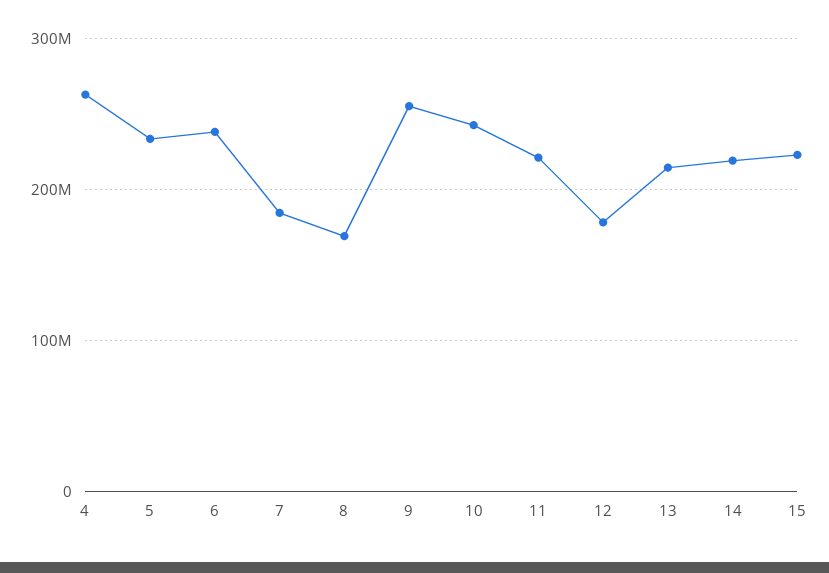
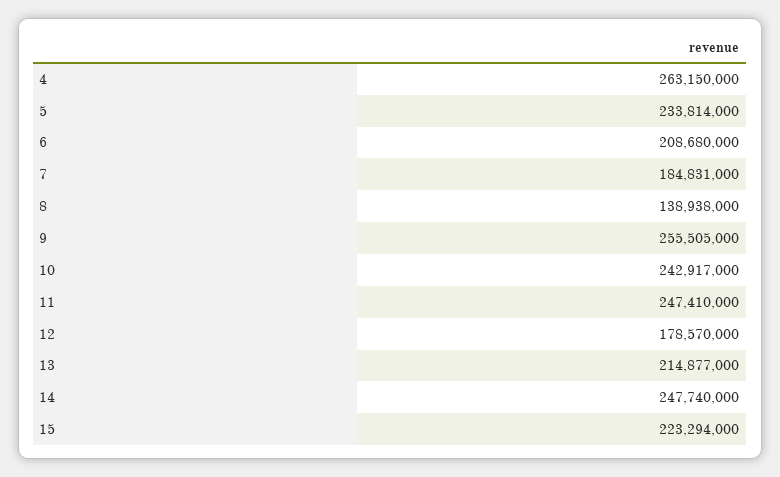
6: 240000000 -> 208680000
8: 170000000 -> 138938000
11: 220000000 -> 247410000
14: 220000000 -> 247740000

